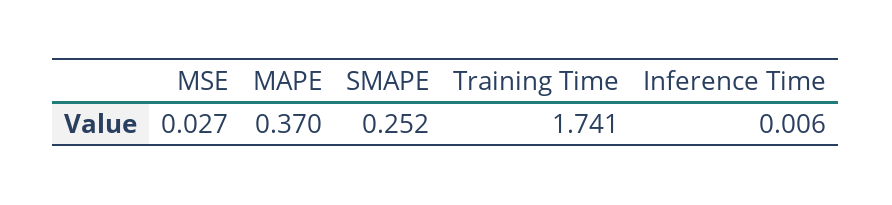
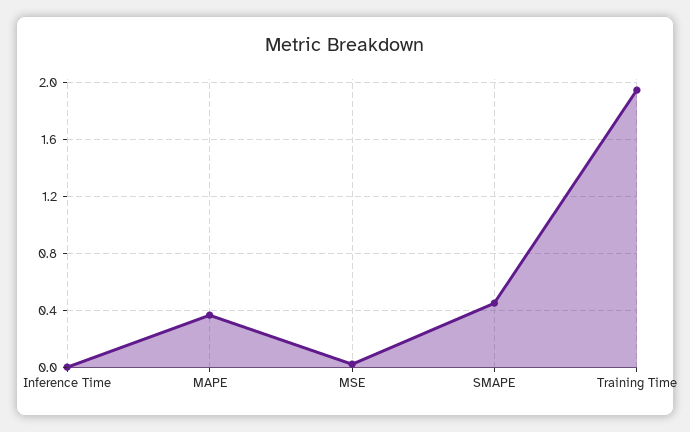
SMAPE: 0.252 -> 0.45
Training Time: 1.741 -> 1.95

